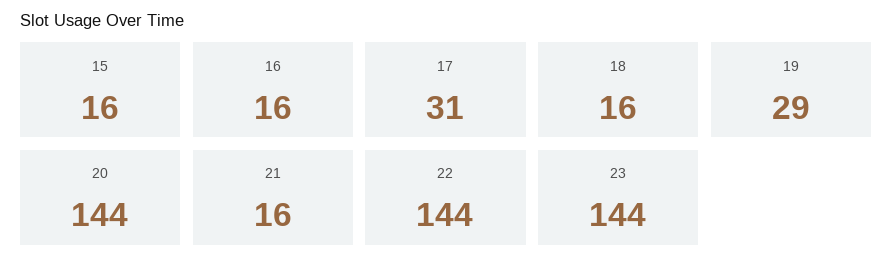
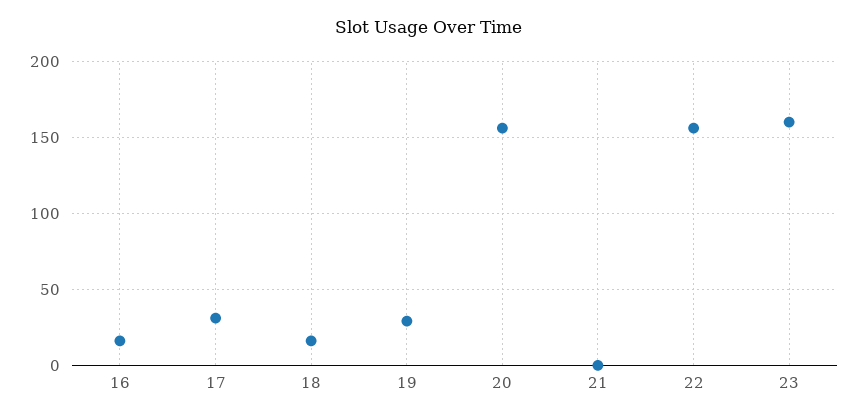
15: 16 -> none
20: 144 -> 155
21: 16 -> 0
22: 144 -> 155
23: 144 -> 160

